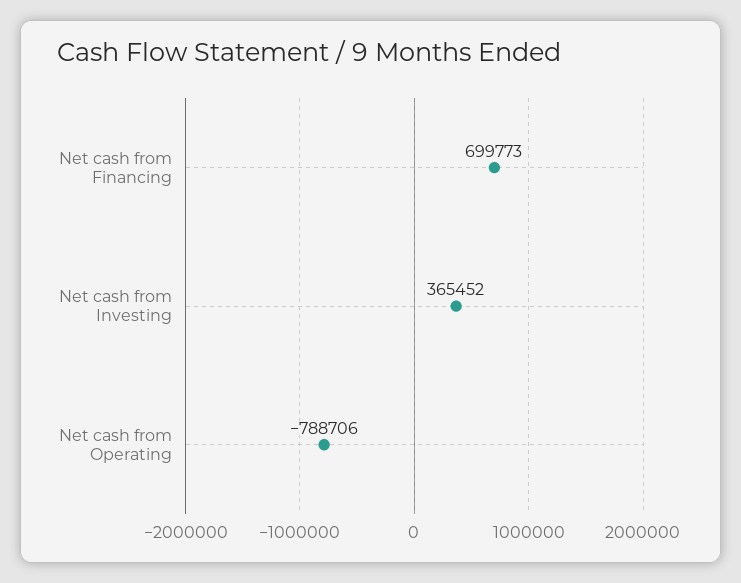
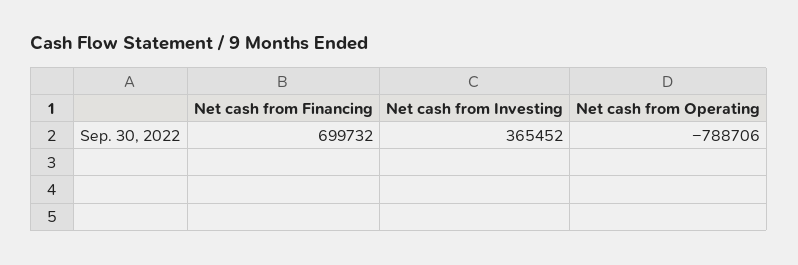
Net cash from Financing: 699773 -> 699732

